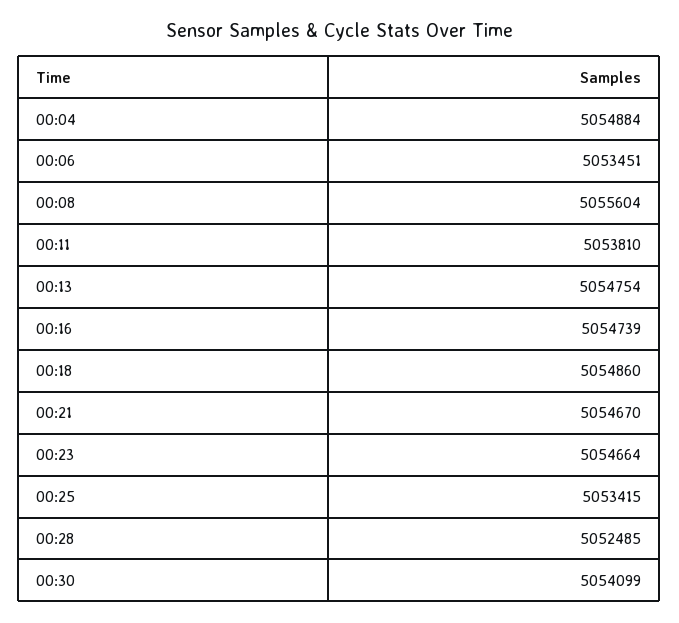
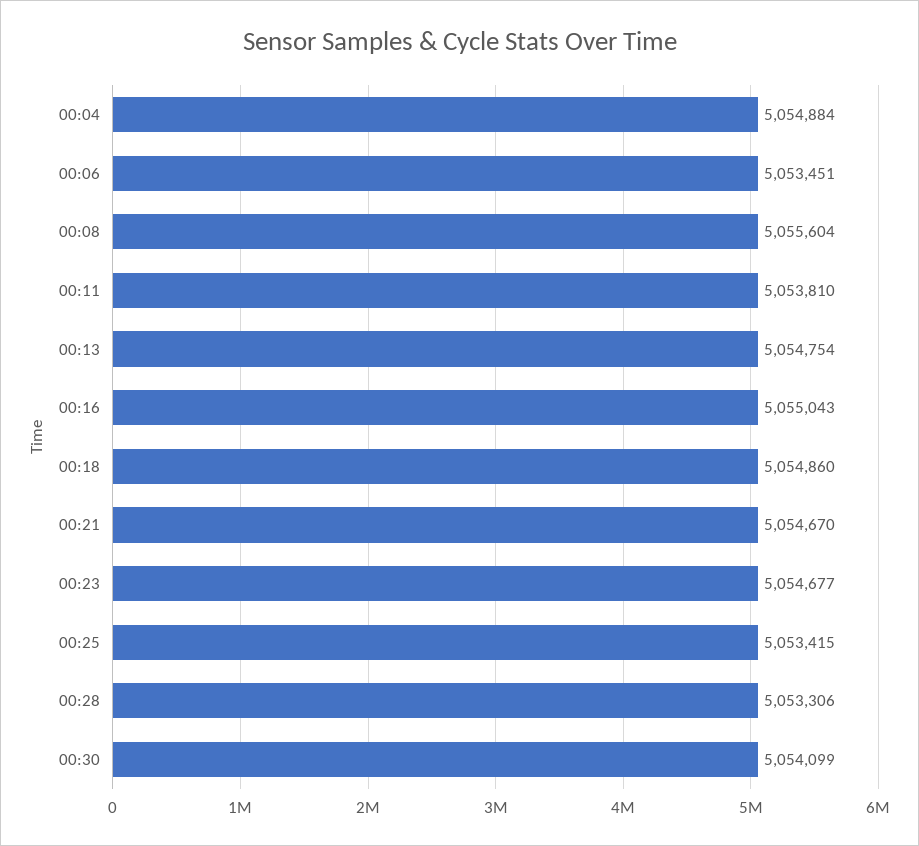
00:16: 5054739 -> 5055043
00:23: 5054664 -> 5054677
00:28: 5052485 -> 5053306

